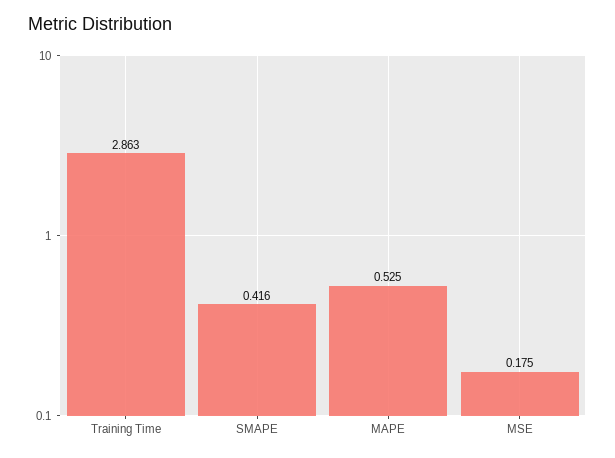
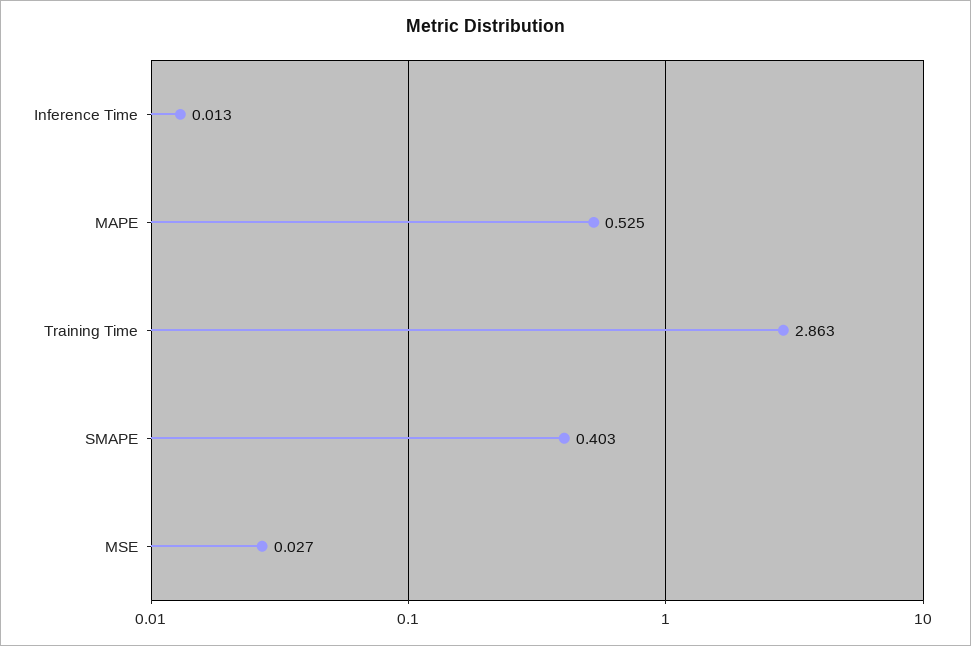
SMAPE: 0.416 -> 0.403
MSE: 0.175 -> 0.027
Inference Time: none -> 0.013

